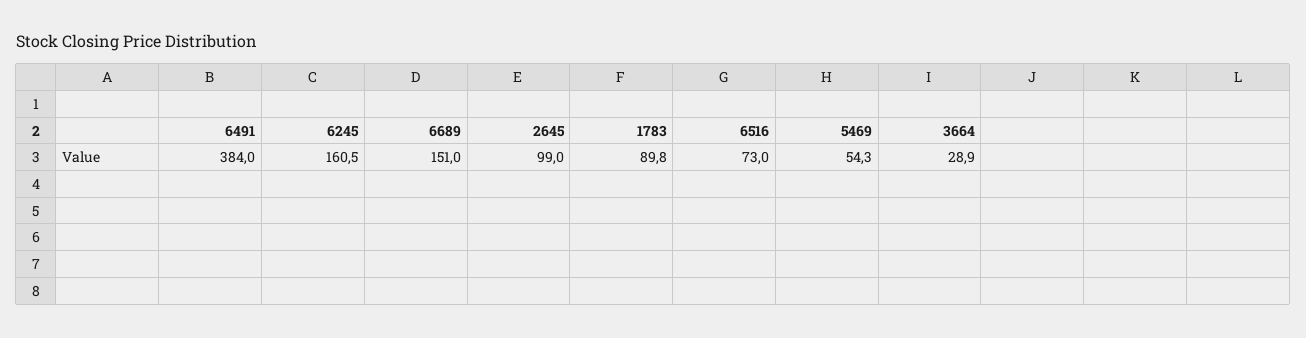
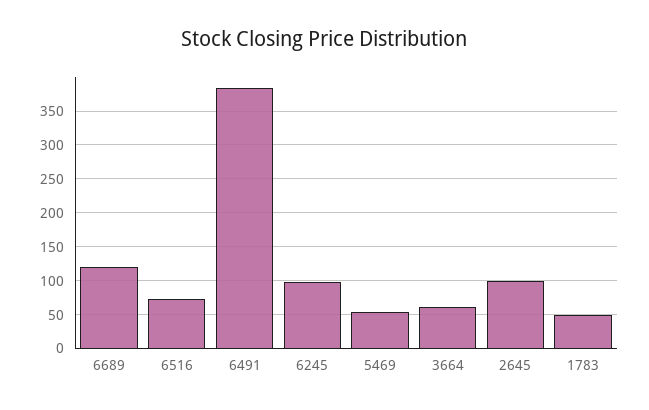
6245: 160.5 -> 100
6689: 151 -> 120
1783: 89.8 -> 50
3664: 28.9 -> 60

